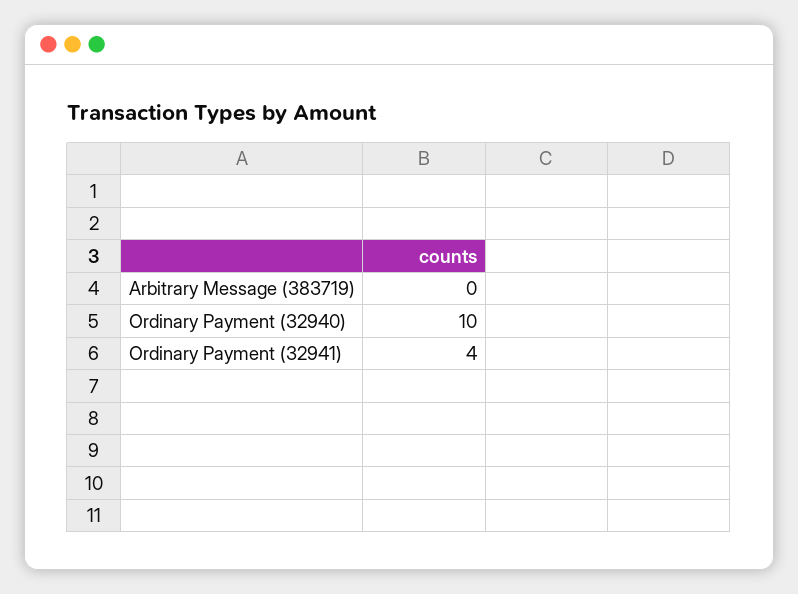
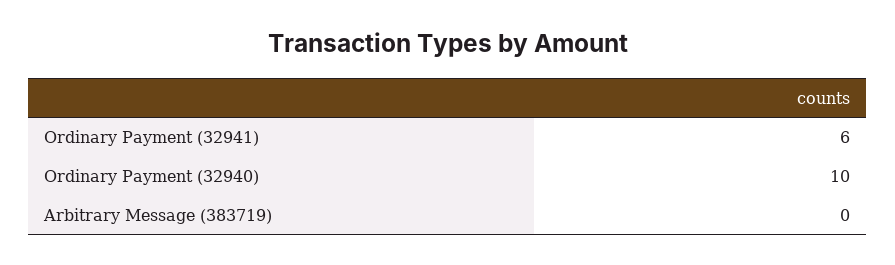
Ordinary Payment (32941): 4 -> 6

